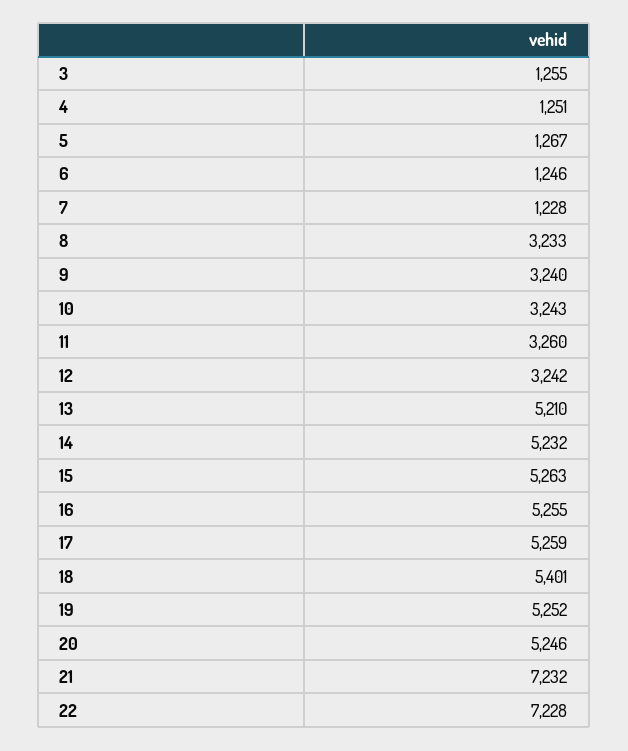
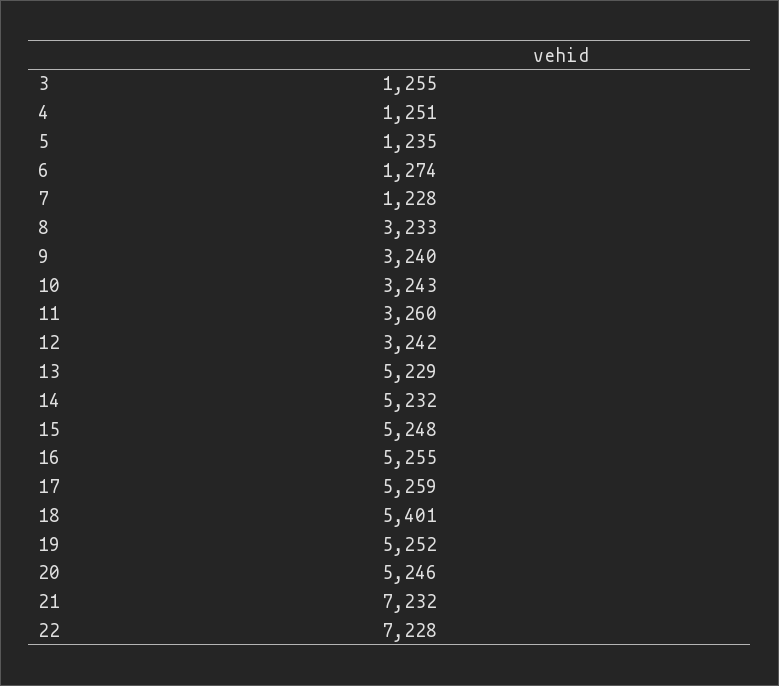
5: 1267 -> 1235
6: 1246 -> 1274
13: 5210 -> 5229
15: 5263 -> 5248

